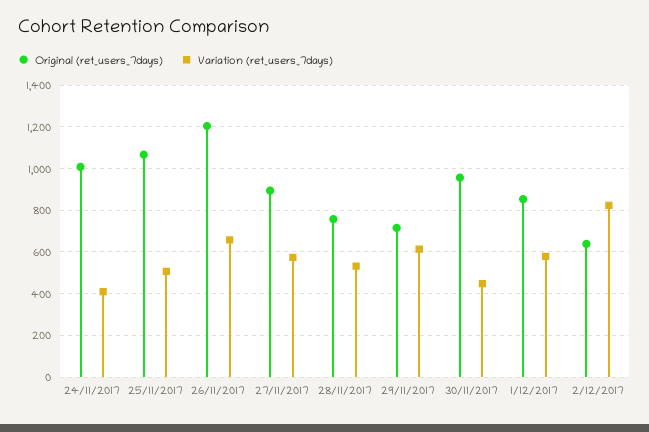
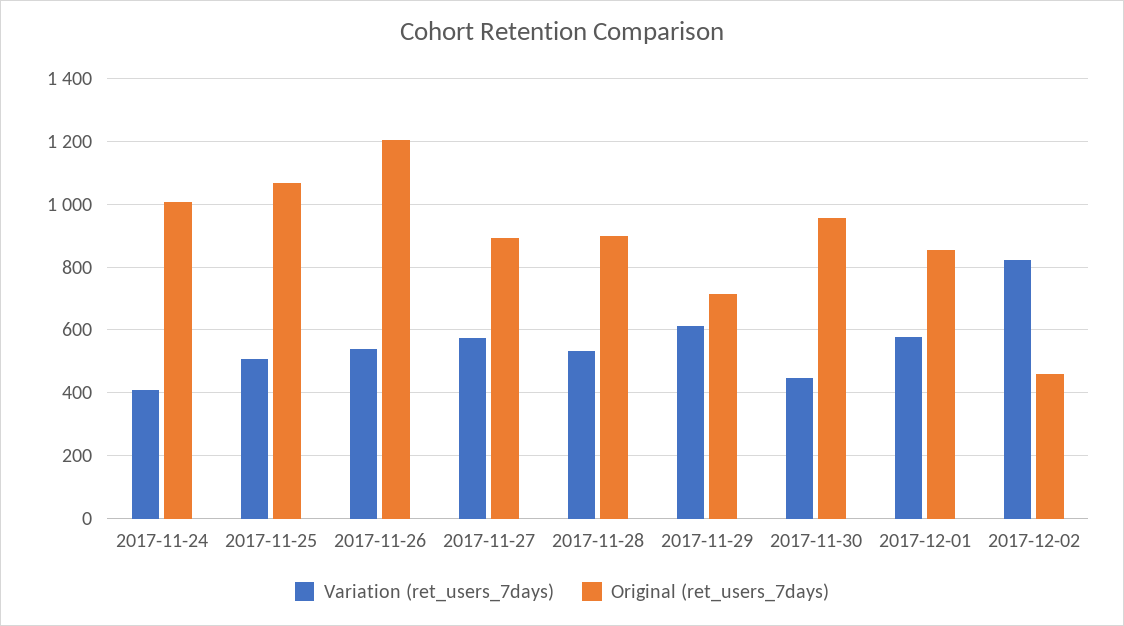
Variation (ret_users_7days), 26/11/2017: 650 -> 540
Original (ret_users_7days), 28/11/2017: 750 -> 900
Original (ret_users_7days), 2/12/2017: 650 -> 460

